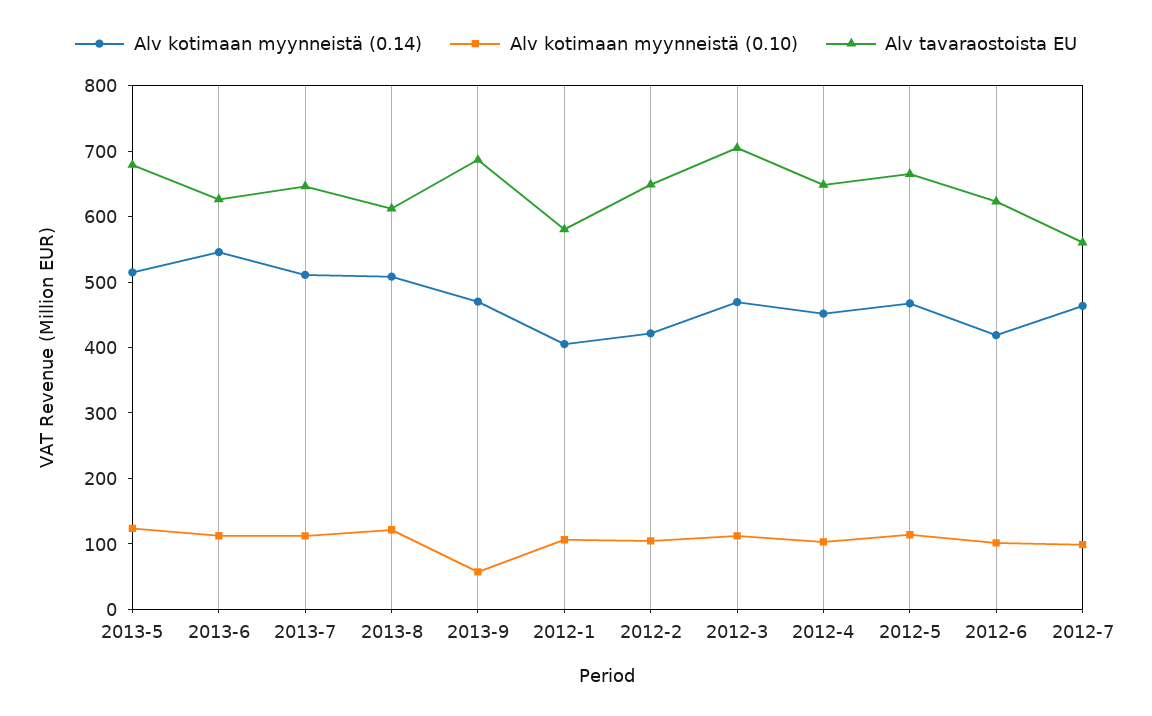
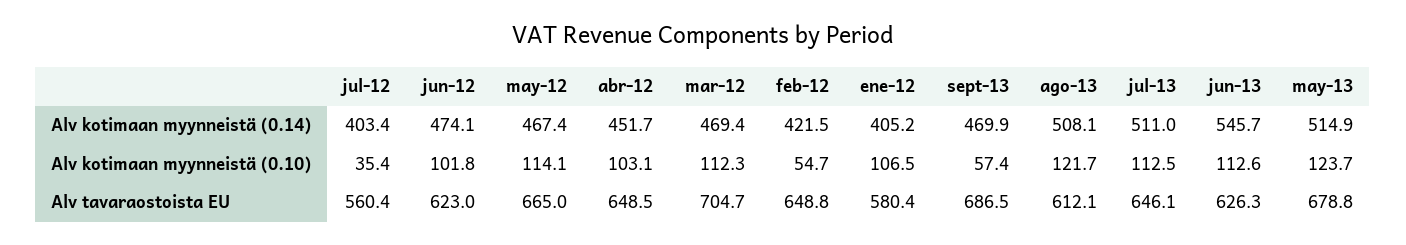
Alv kotimaan myynneistä (0.10), 2012-2: 100 -> 54.7
Alv kotimaan myynneistä (0.14), 2012-6: 420 -> 474.1
Alv kotimaan myynneistä (0.14), 2012-7: 460 -> 403.4
Alv kotimaan myynneistä (0.10), 2012-7: 100 -> 35.4

